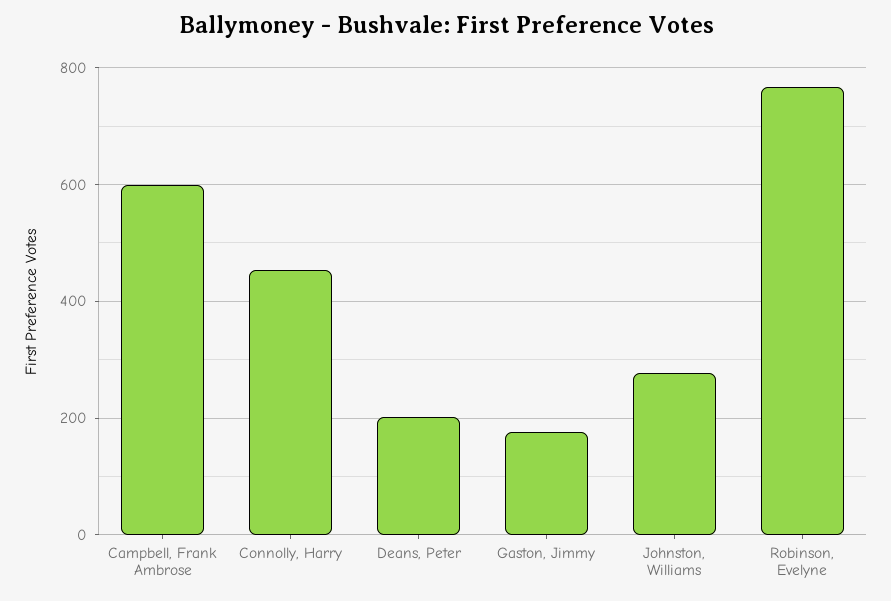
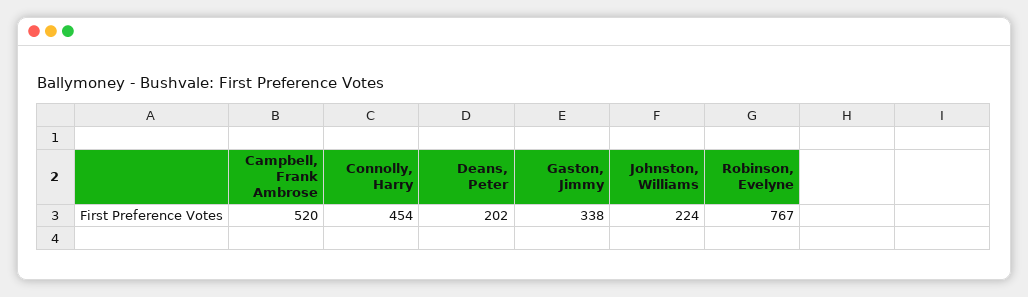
Campbell, Frank Ambrose: 600 -> 520
Gaston, Jimmy: 180 -> 338
Johnston, Williams: 280 -> 224

